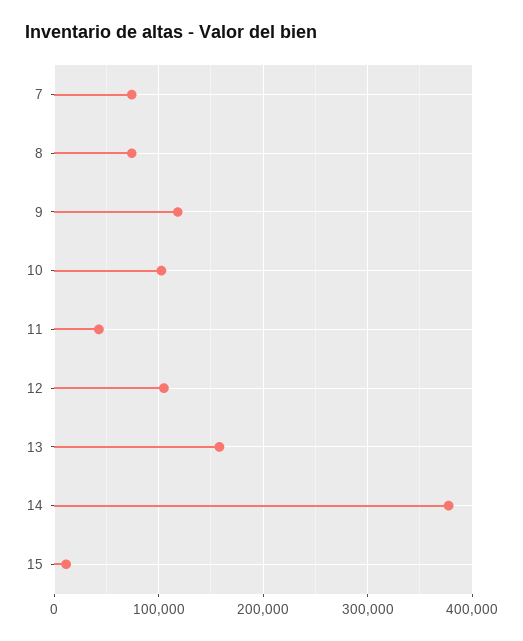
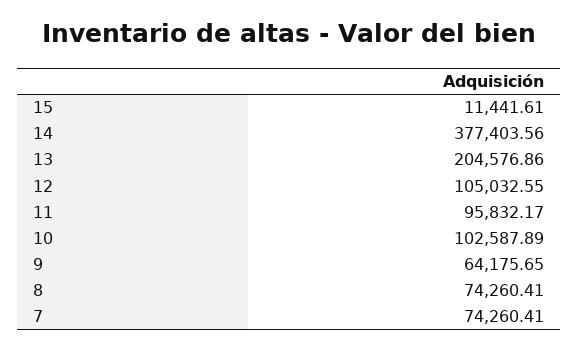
9: 120000 -> 64175.65
11: 40000 -> 95832.17
13: 160000 -> 204576.86

